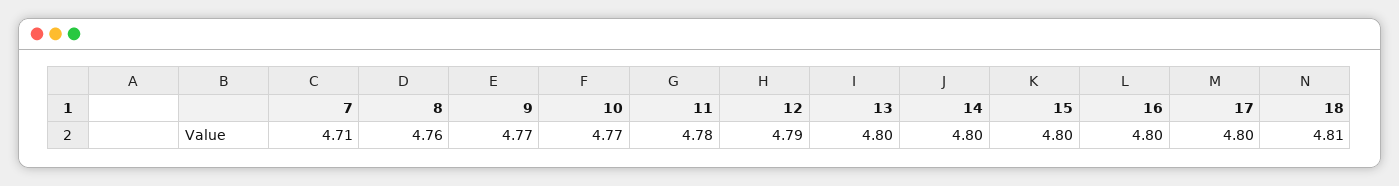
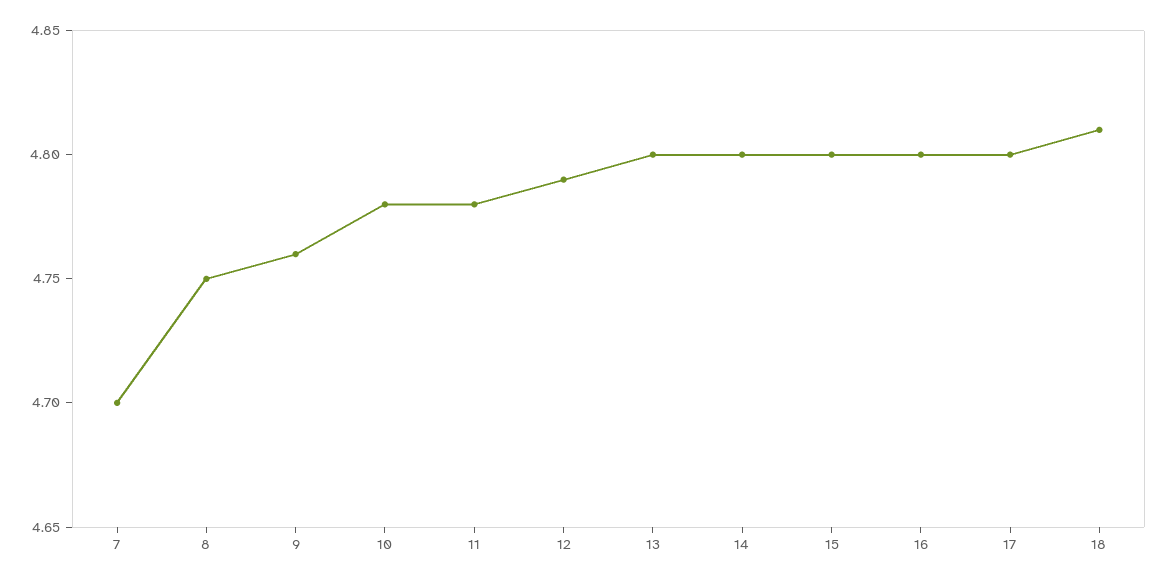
7: 4.71 -> 4.7
8: 4.76 -> 4.75
9: 4.77 -> 4.76
10: 4.77 -> 4.78

